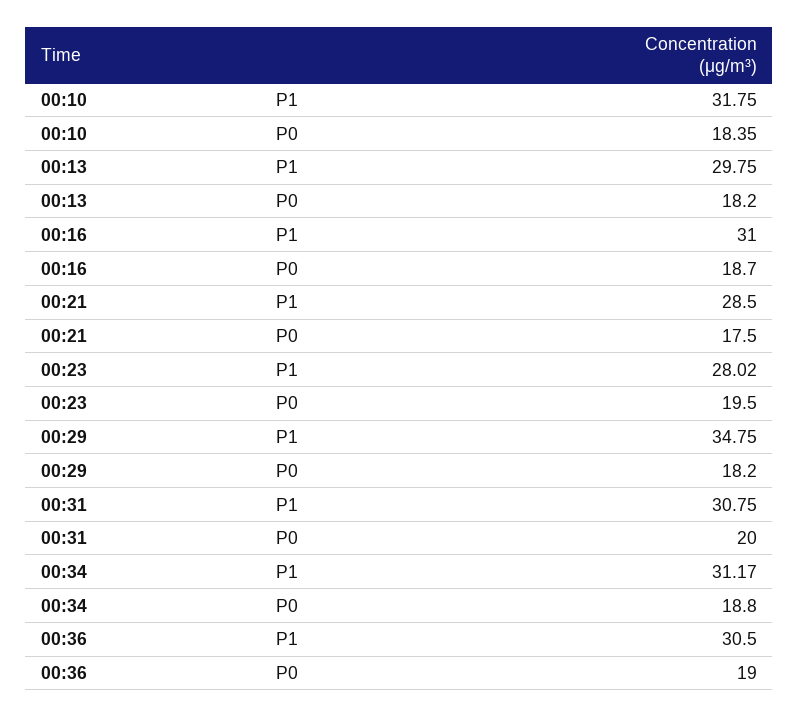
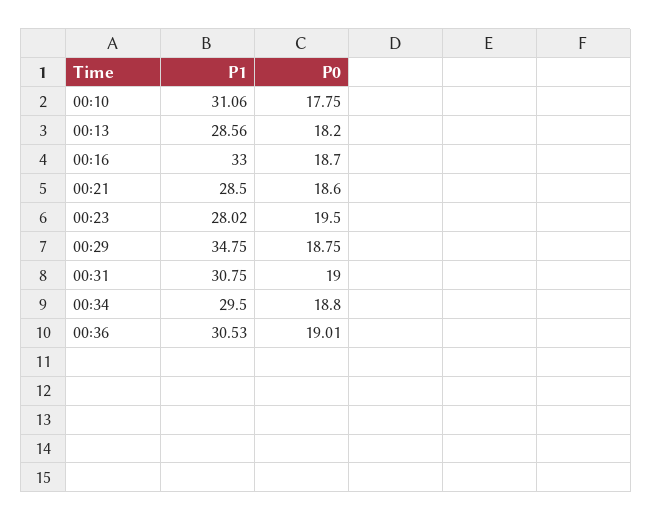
00:10, P1: 31.75 -> 31.06
00:10, P0: 18.35 -> 17.75
00:13, P1: 29.75 -> 28.56
00:16, P1: 31 -> 33
00:21, P0: 17.5 -> 18.6
00:29, P0: 18.2 -> 18.75
00:31, P0: 20 -> 19
00:34, P1: 31.17 -> 29.5
00:36, P1: 30.5 -> 30.53
00:36, P0: 19 -> 19.01

